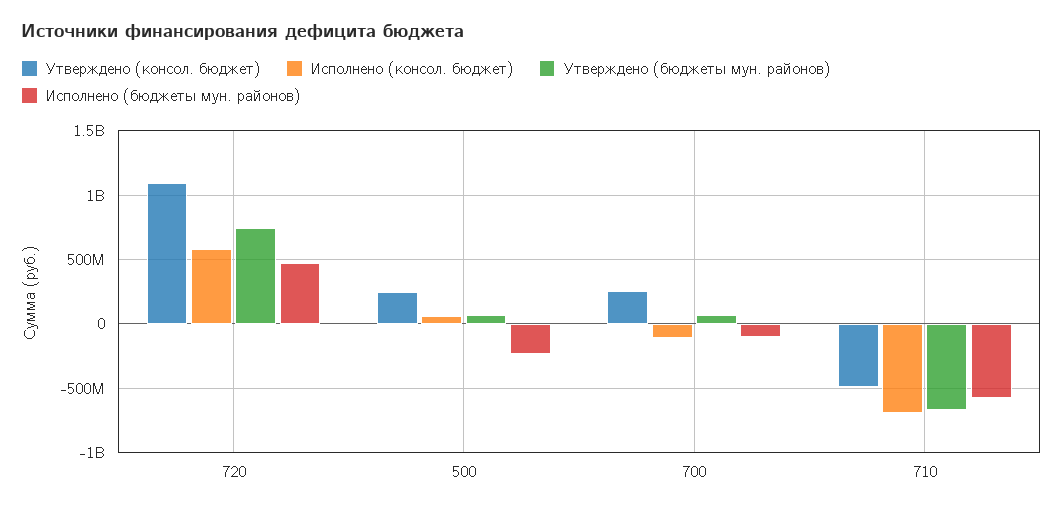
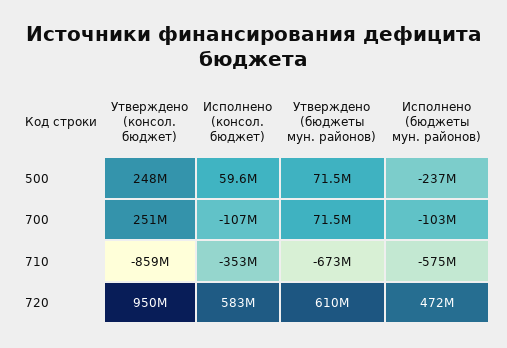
Утверждено (консол. бюджет), 720: 1100000000 -> 950000000
Утверждено (бюджеты мун. районов), 720: 750000000 -> 610000000
Утверждено (консол. бюджет), 710: -500000000 -> -859000000
Исполнено (консол. бюджет), 710: -700000000 -> -353000000

